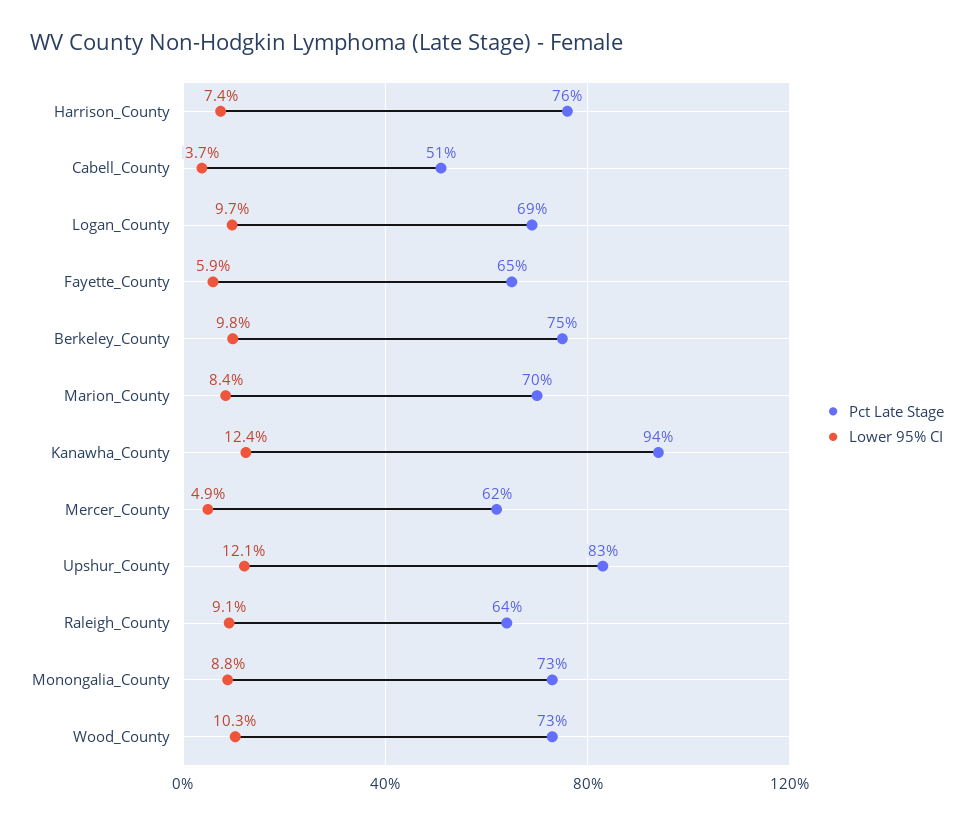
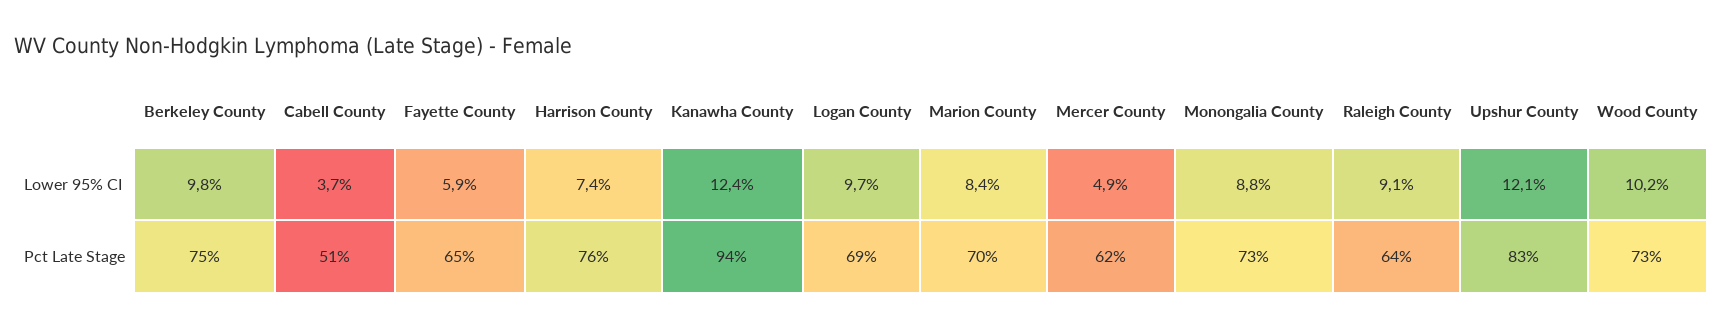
Lower 95% CI, Wood_County: 10.3 -> 10.2

